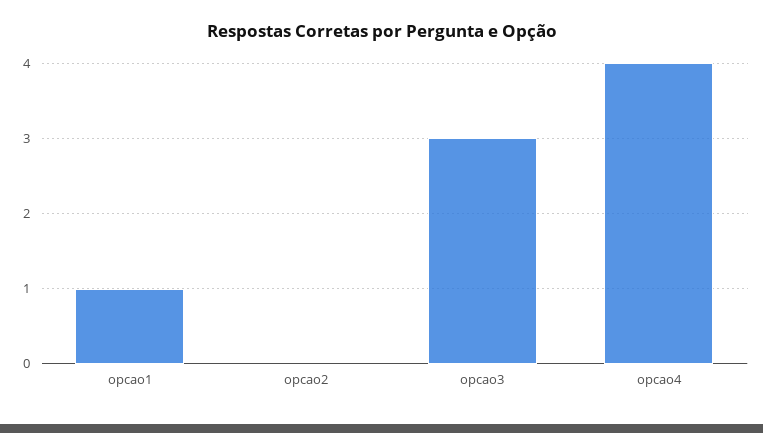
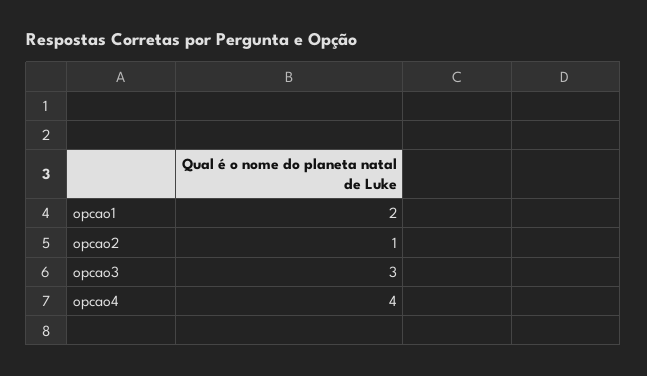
opcao1: 1 -> 2
opcao2: 0 -> 1

